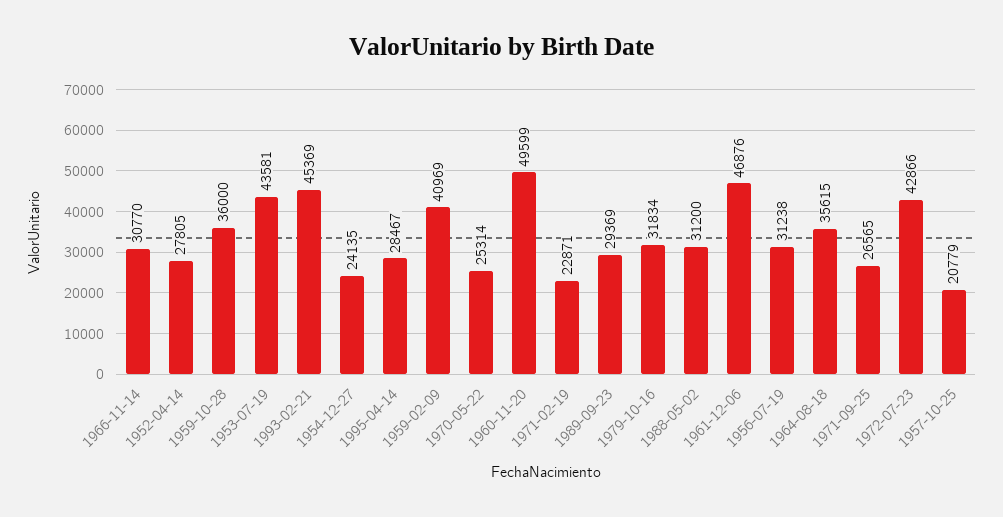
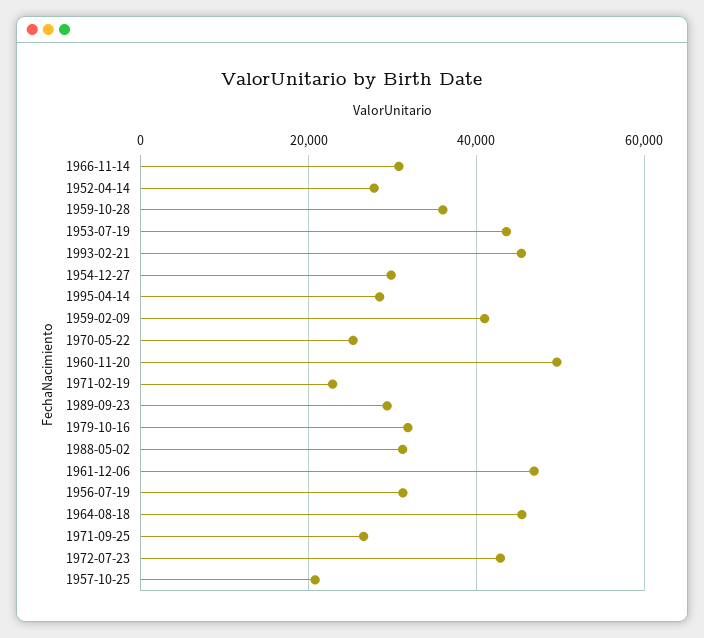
1954-12-27: 24135 -> 30000
1964-08-18: 35615 -> 46000

